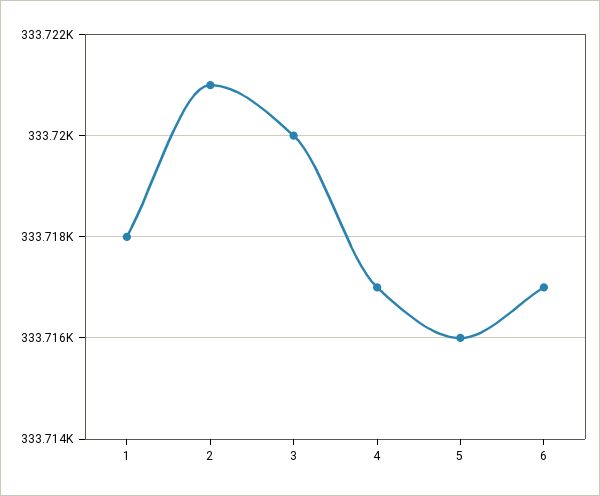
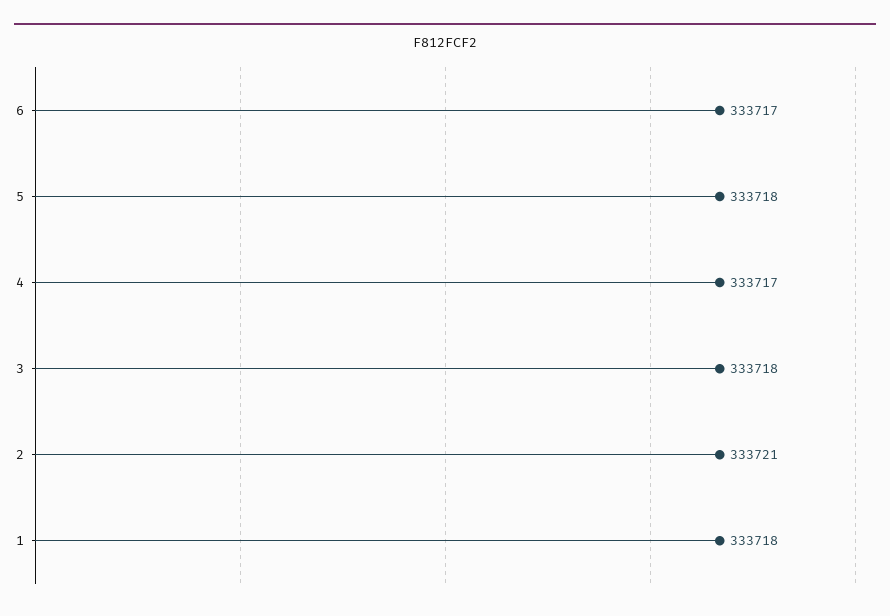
3: 333720 -> 333718
5: 333716 -> 333718

